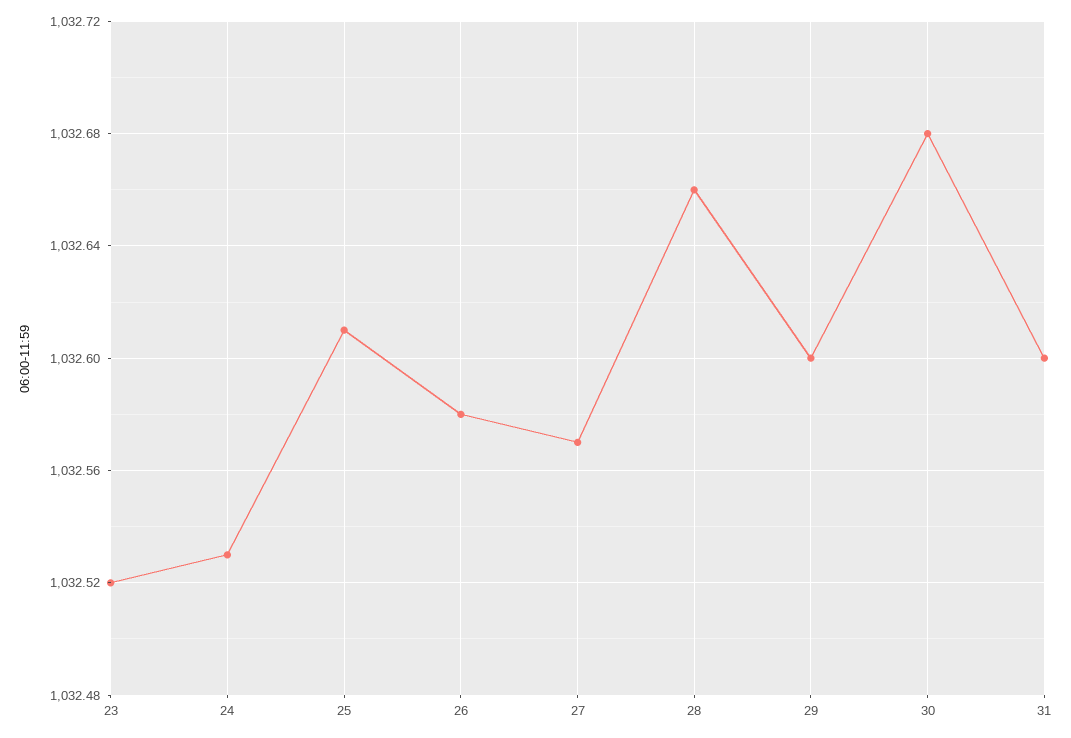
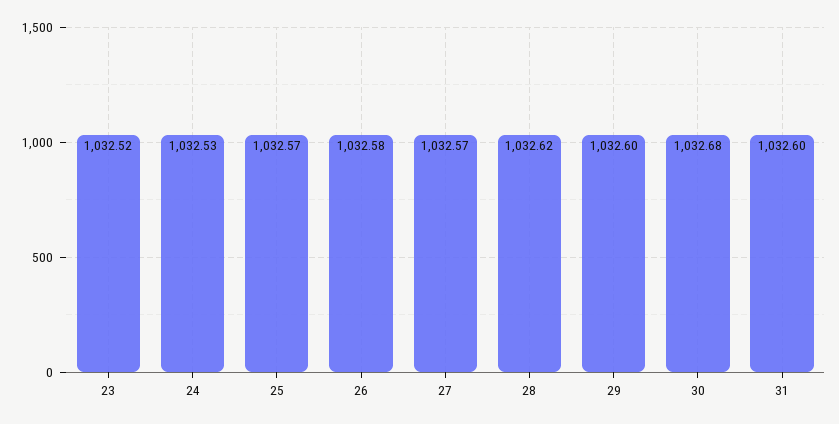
25: 1032.61 -> 1032.57
28: 1032.66 -> 1032.62

